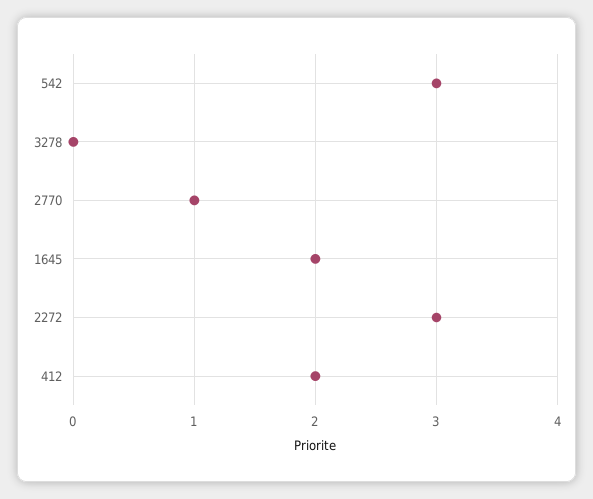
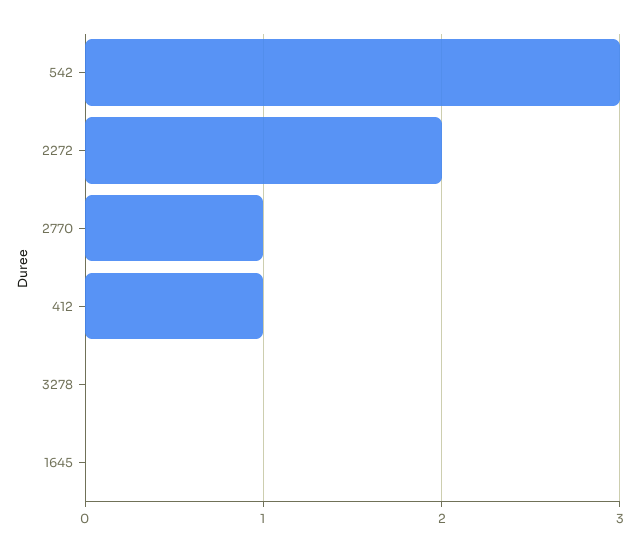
1645: 2 -> 0
2272: 3 -> 2
412: 2 -> 1

